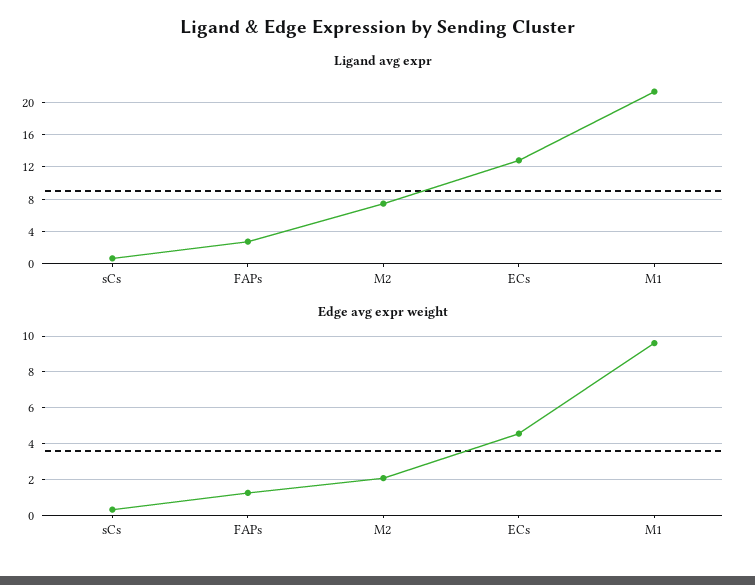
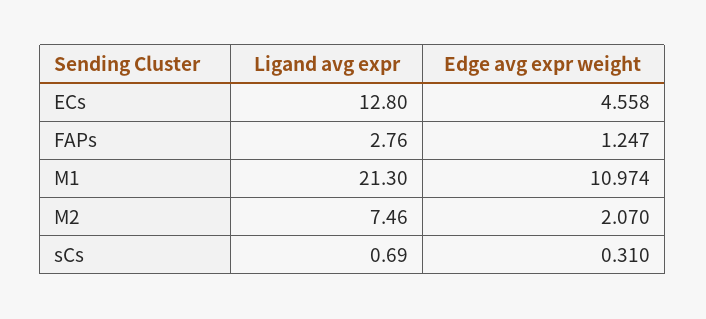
Edge avg expr weight, M1: 9.5 -> 10.974

